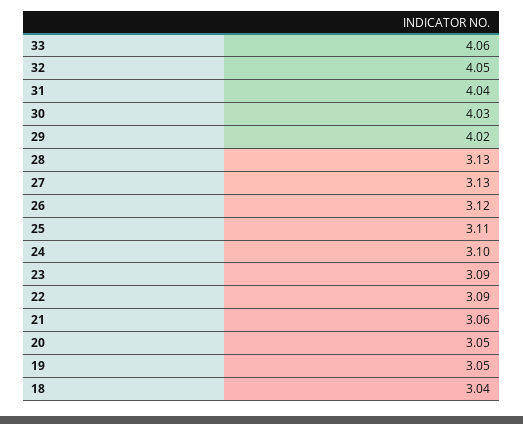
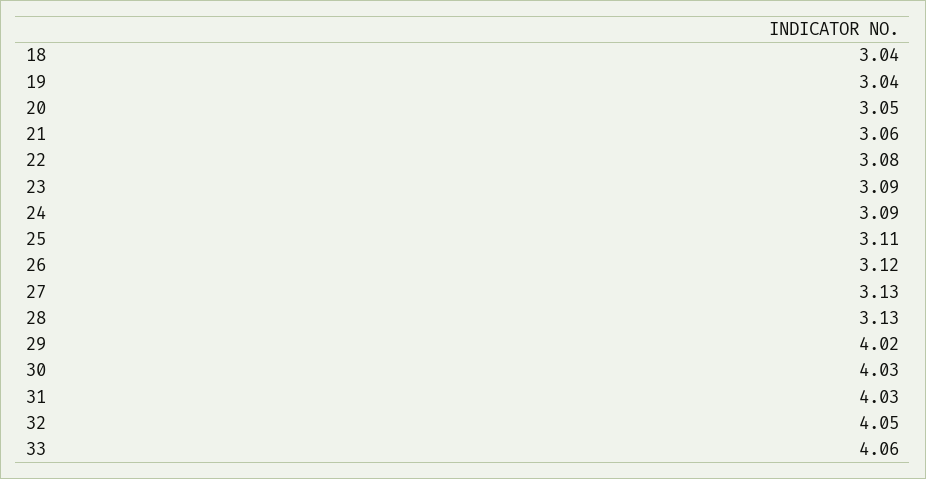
31: 4.04 -> 4.03
24: 3.1 -> 3.09
22: 3.09 -> 3.08
19: 3.05 -> 3.04

